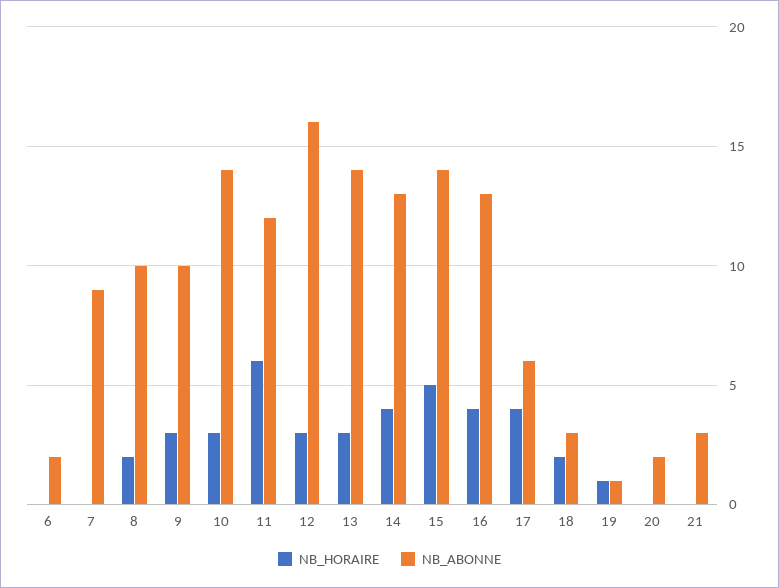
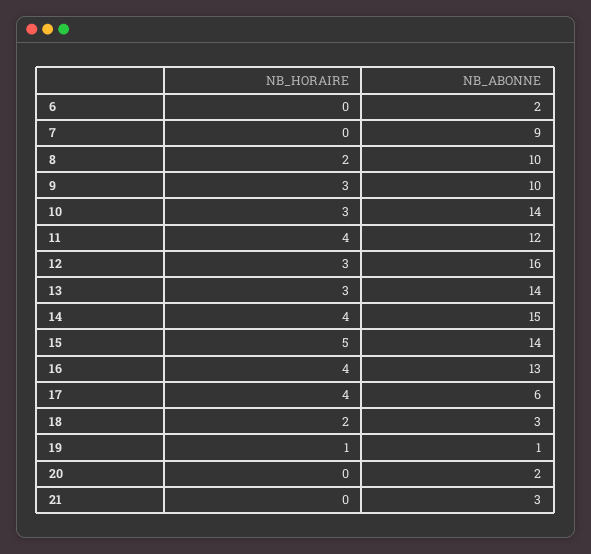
NB_HORAIRE, 11: 6 -> 4
NB_ABONNE, 14: 13 -> 15

